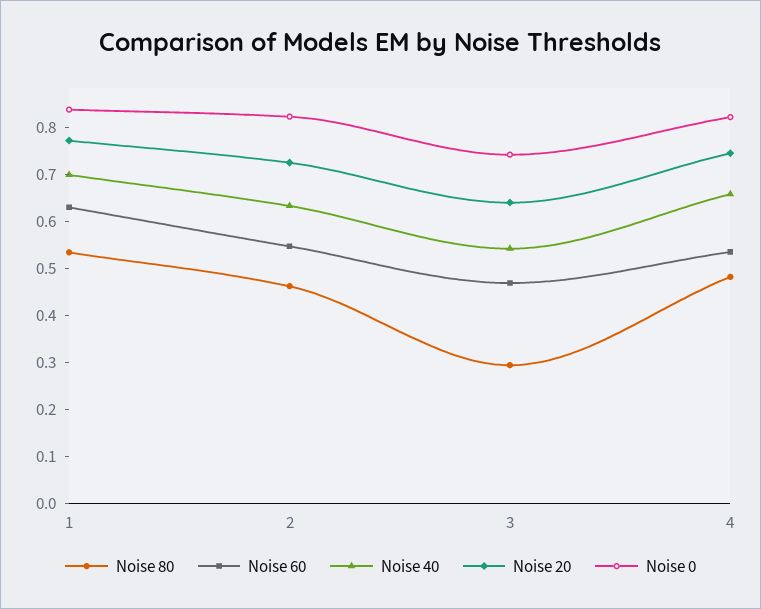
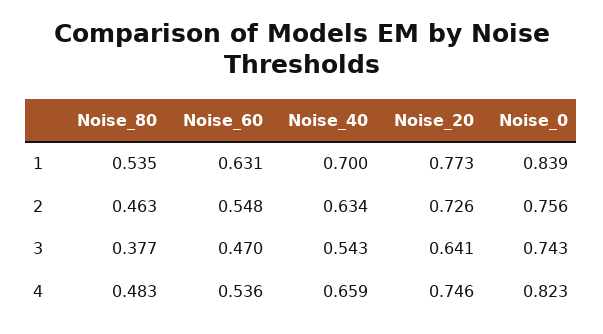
Noise 0, 2: 0.82 -> 0.756
Noise 80, 3: 0.3 -> 0.377

